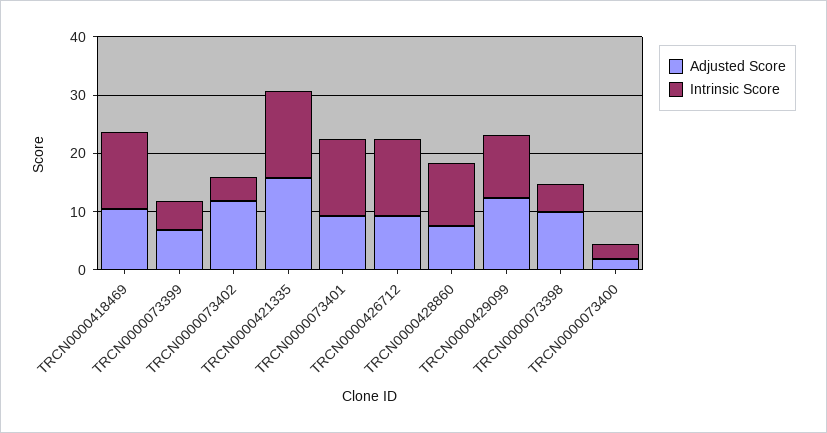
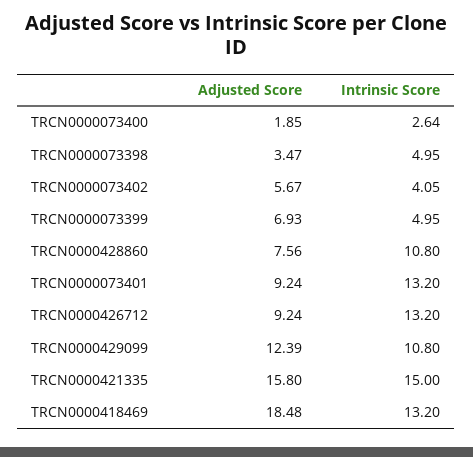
Adjusted Score, TRCN0000418469: 10 -> 18.48
Adjusted Score, TRCN0000073402: 12 -> 5.67
Adjusted Score, TRCN0000073398: 10 -> 3.47

